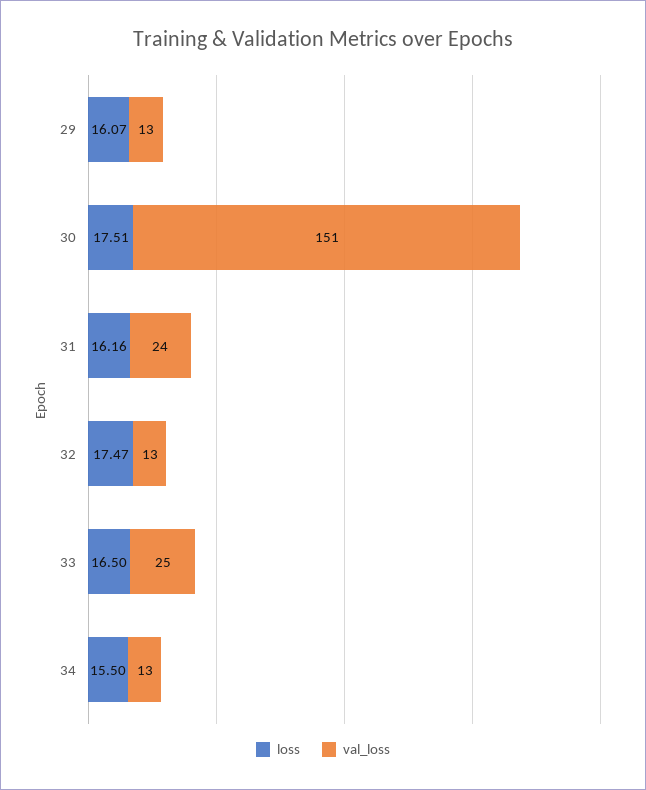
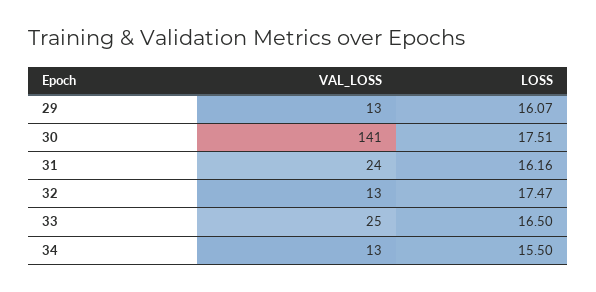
val_loss, 30: 151 -> 141

